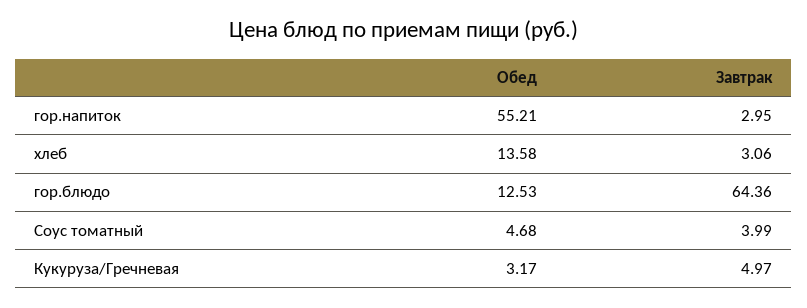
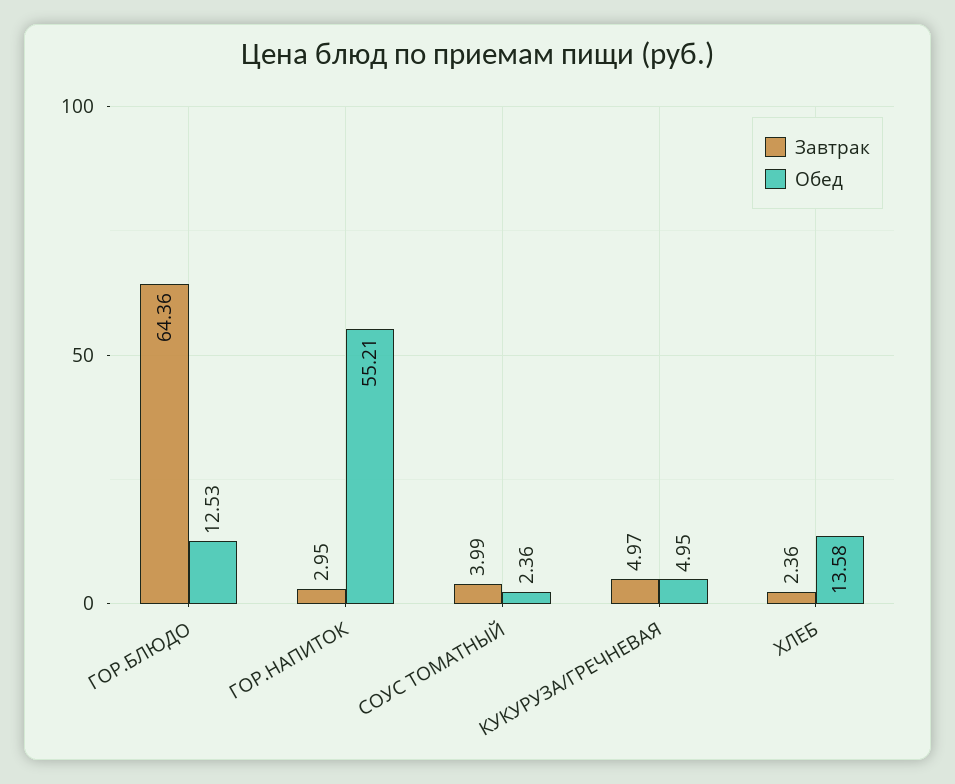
Завтрак, хлеб: 3.06 -> 2.36
Обед, Соус томатный: 4.68 -> 2.36
Обед, Кукуруза/Гречневая: 3.17 -> 4.95

